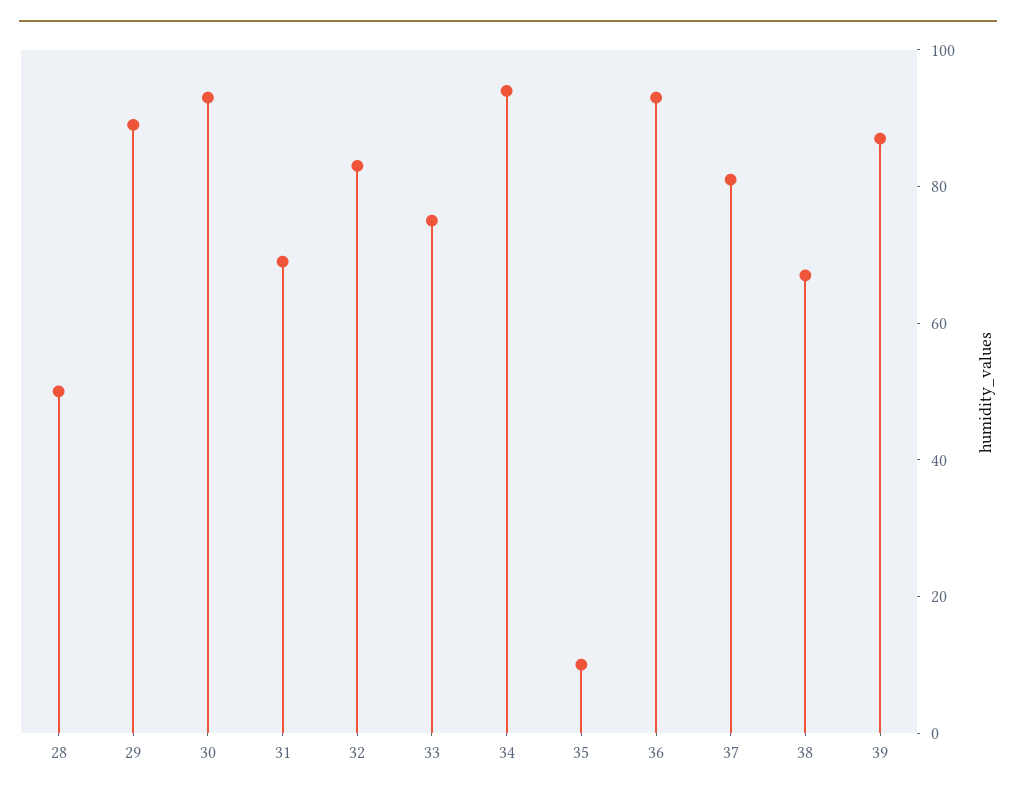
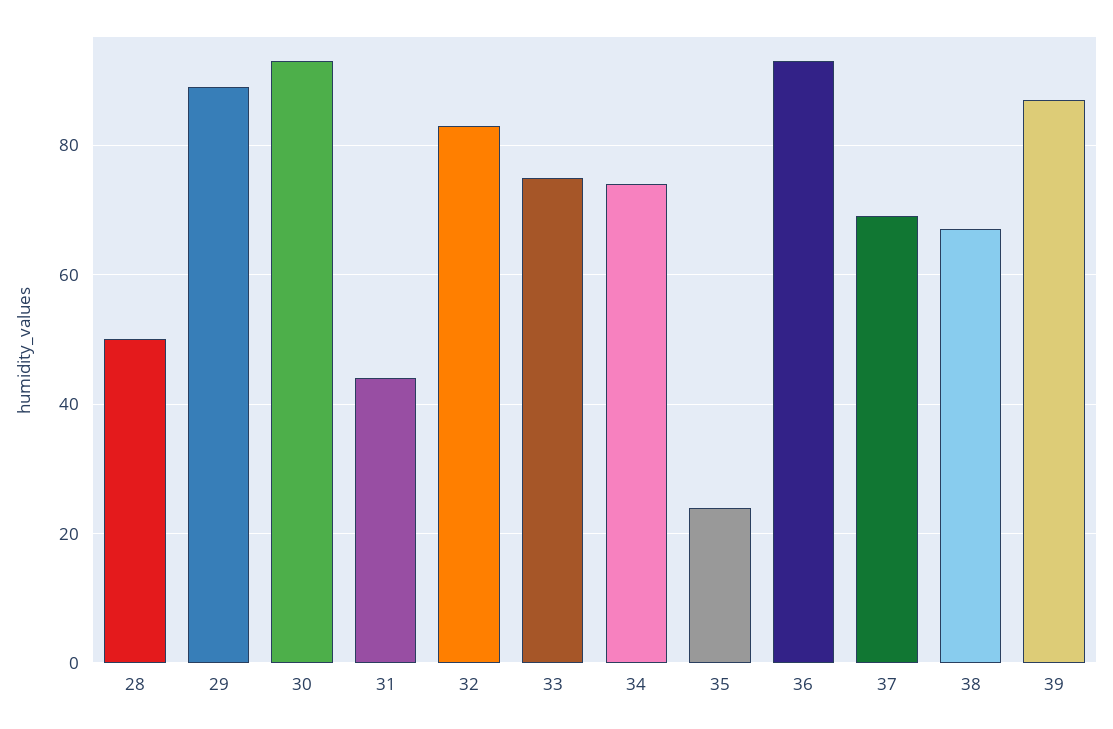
31: 70 -> 45
34: 95 -> 75
35: 10 -> 25
37: 80 -> 70

